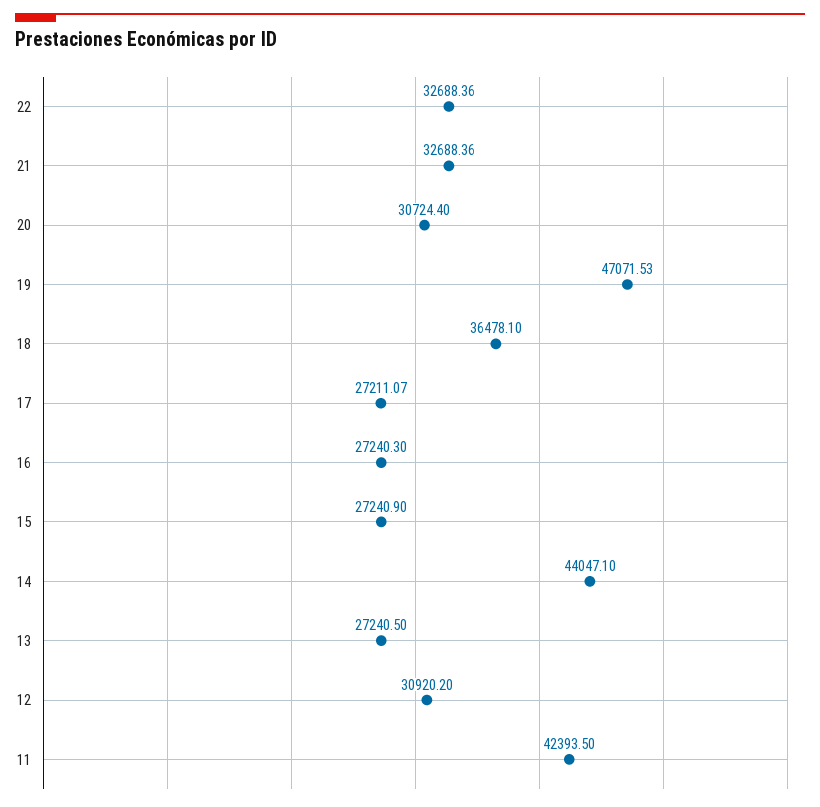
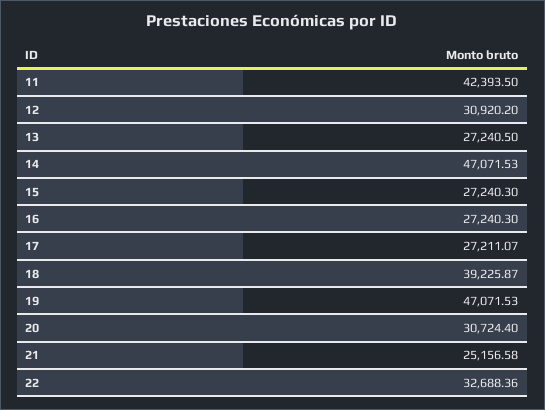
21: 32688.36 -> 25156.58
18: 36478.1 -> 39225.87
15: 27240.9 -> 27240.3
14: 44047.1 -> 47071.53

